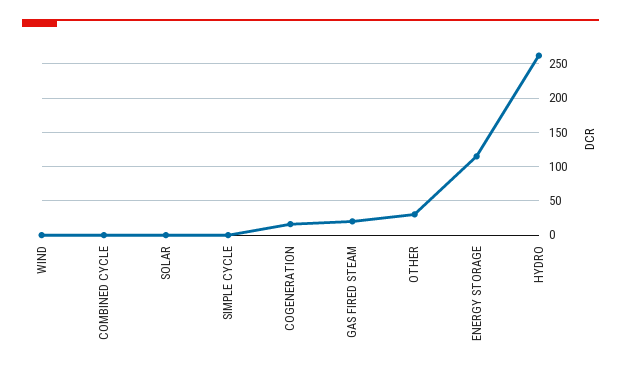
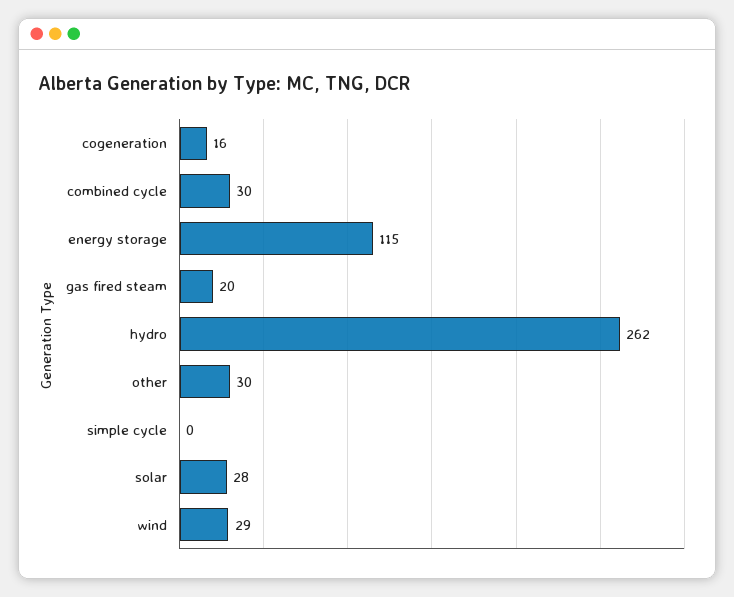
WIND: 0 -> 29
COMBINED CYCLE: 0 -> 30
SOLAR: 0 -> 28

